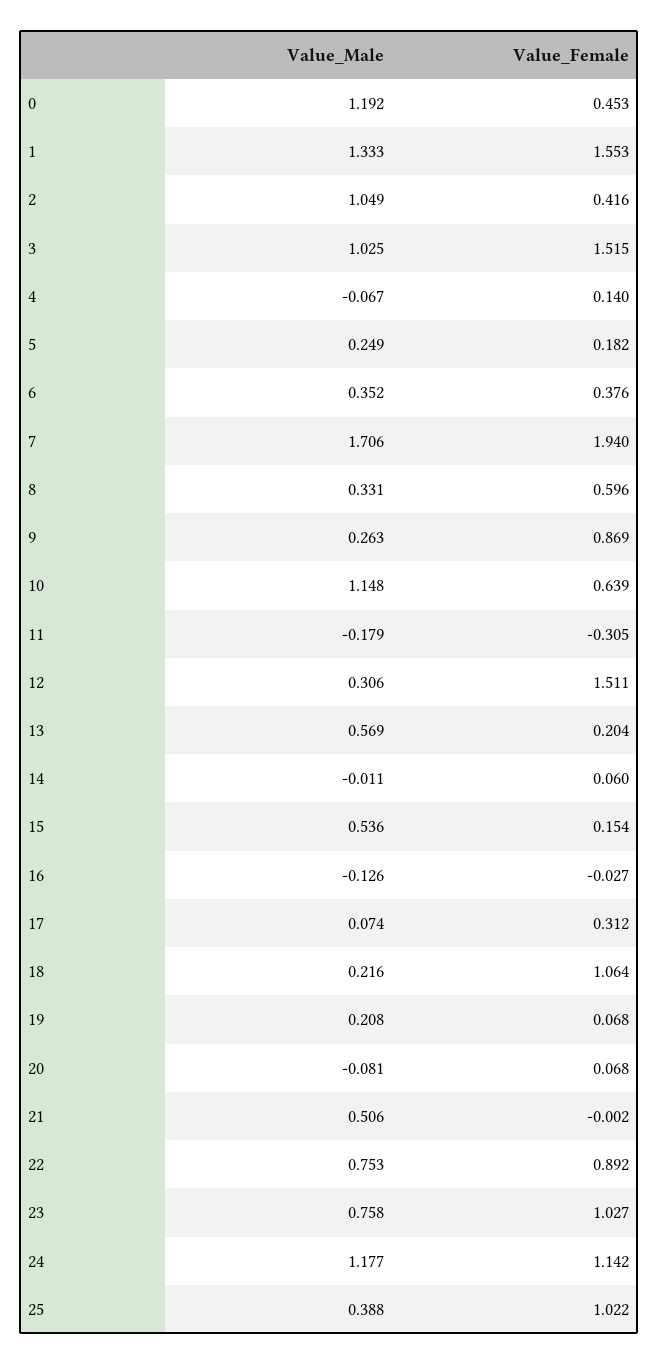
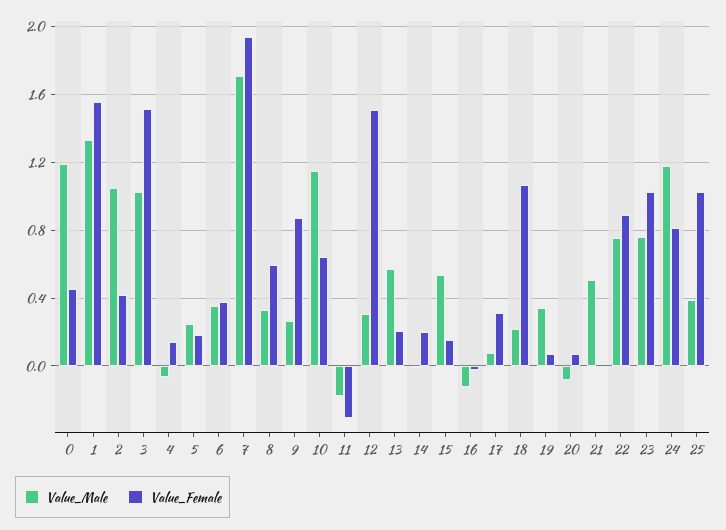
Value_Female, 14: 0.06 -> 0.2
Value_Male, 19: 0.208 -> 0.35
Value_Female, 24: 1.142 -> 0.8

